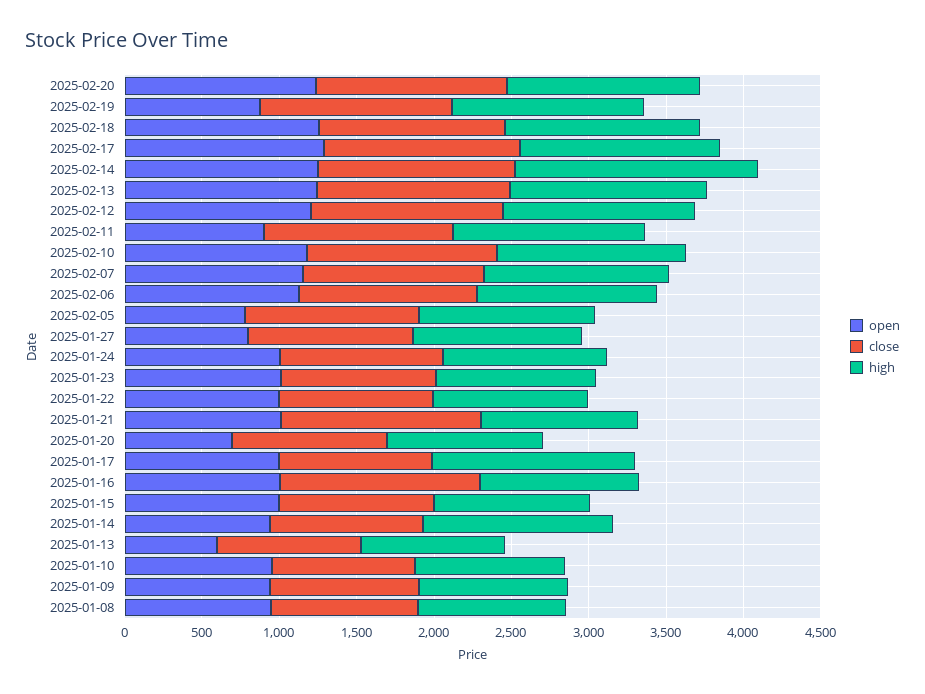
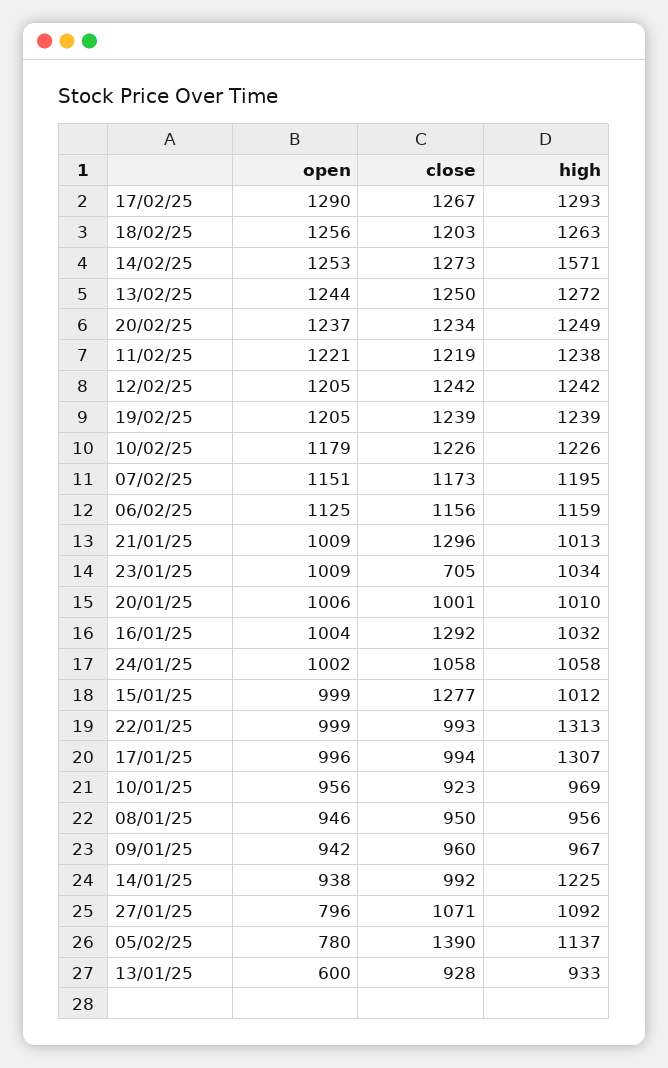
open, 2025-02-19: 900 -> 1205
open, 2025-02-11: 900 -> 1221
close, 2025-02-05: 1100 -> 1390
close, 2025-01-23: 1000 -> 705
high, 2025-01-22: 1000 -> 1313
open, 2025-01-20: 700 -> 1006
close, 2025-01-15: 1000 -> 1277

